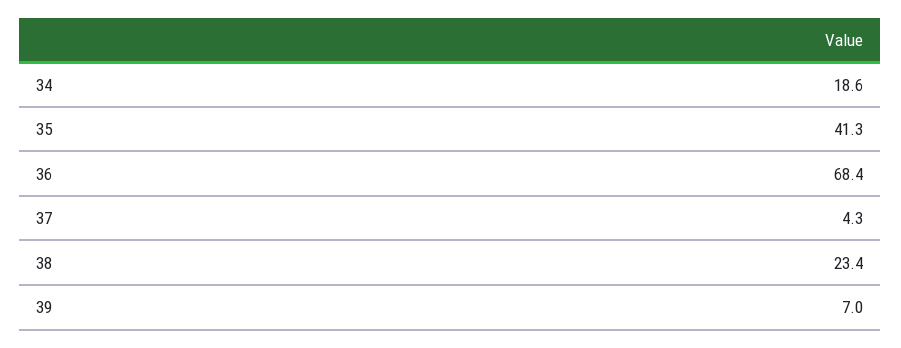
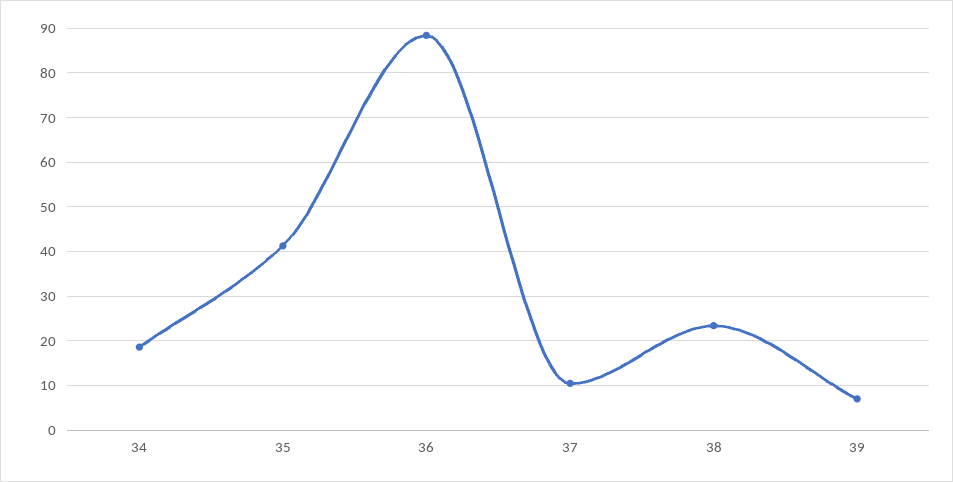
36: 68.4 -> 88
37: 4.3 -> 10

